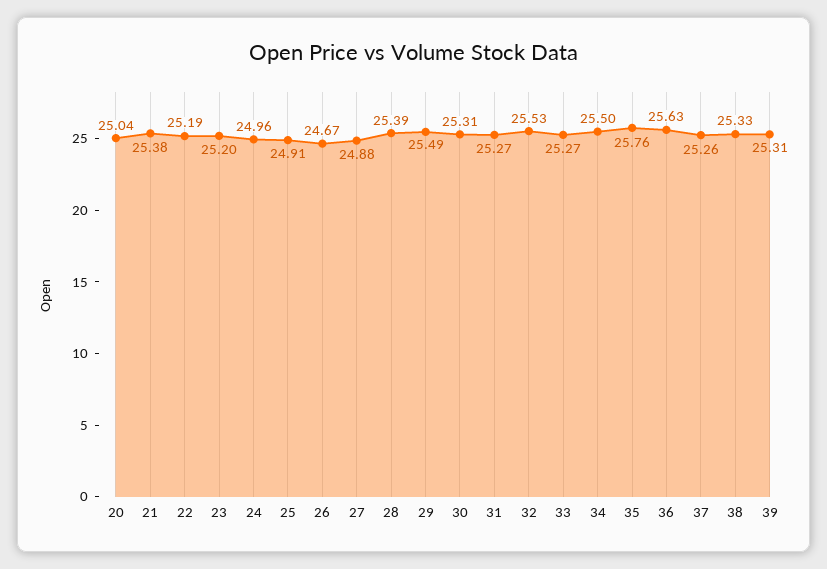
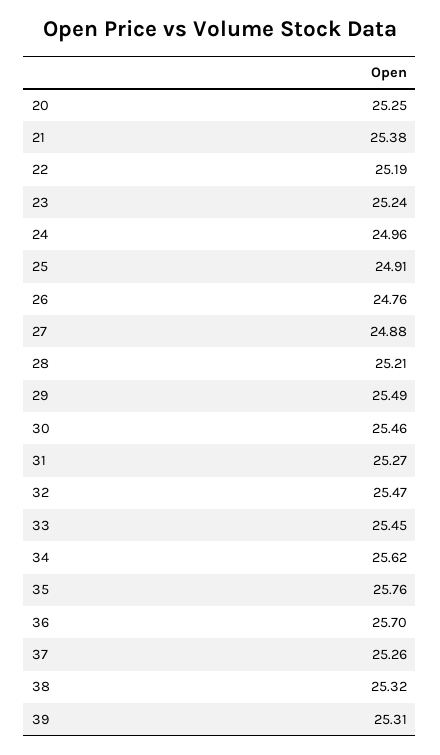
20: 25.04 -> 25.25
23: 25.2 -> 25.24
26: 24.67 -> 24.76
28: 25.39 -> 25.21
30: 25.31 -> 25.46
32: 25.53 -> 25.47
33: 25.27 -> 25.45
34: 25.5 -> 25.62
36: 25.63 -> 25.7
38: 25.33 -> 25.32

